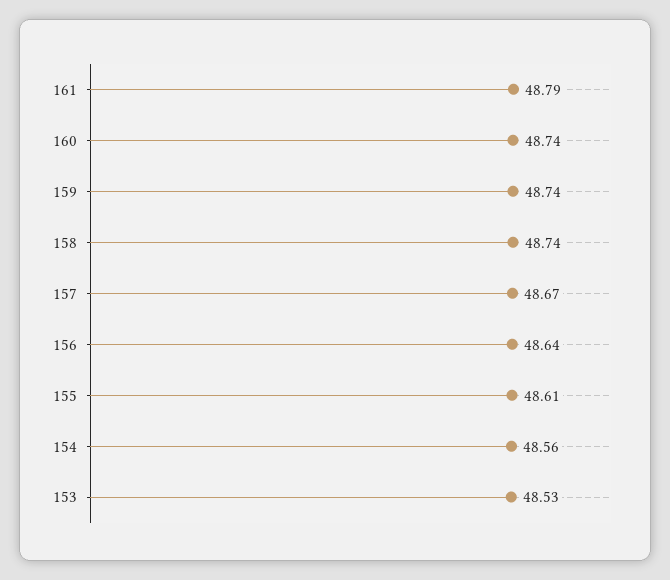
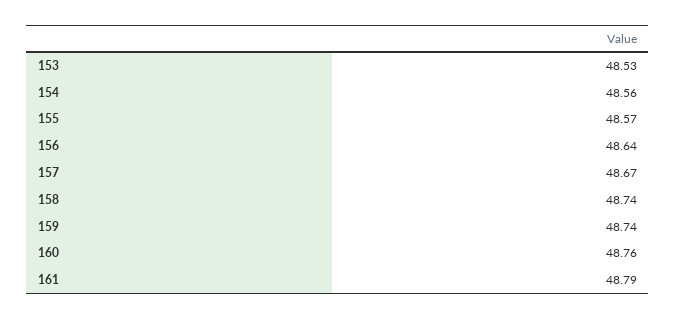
160: 48.74 -> 48.76
155: 48.61 -> 48.57

